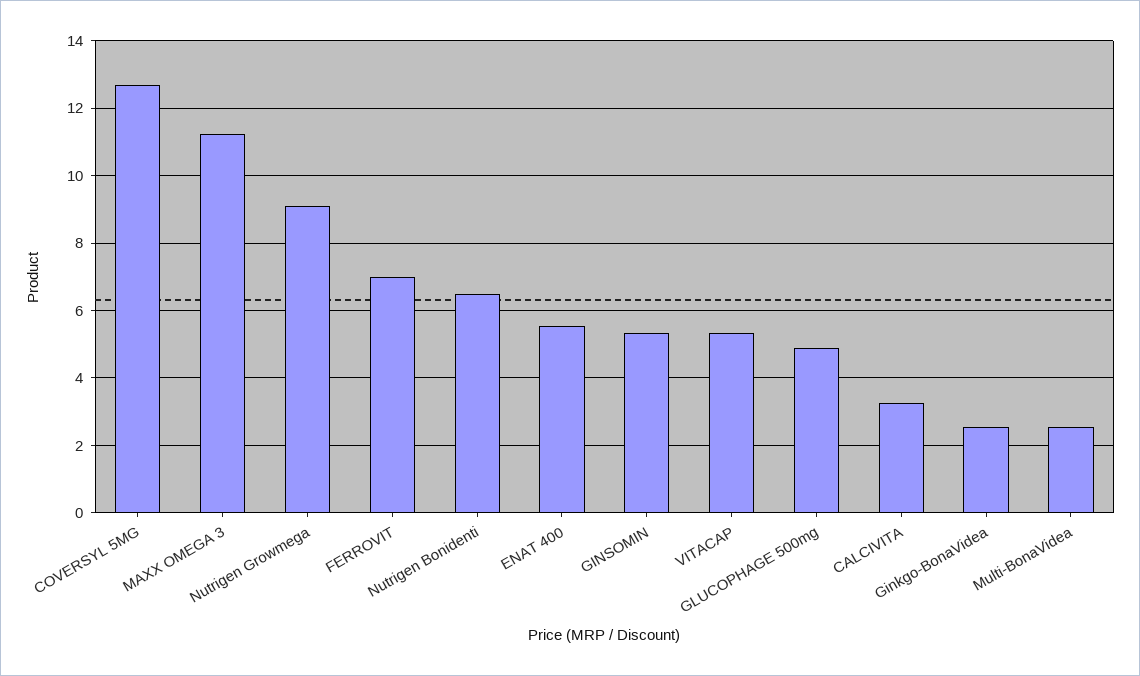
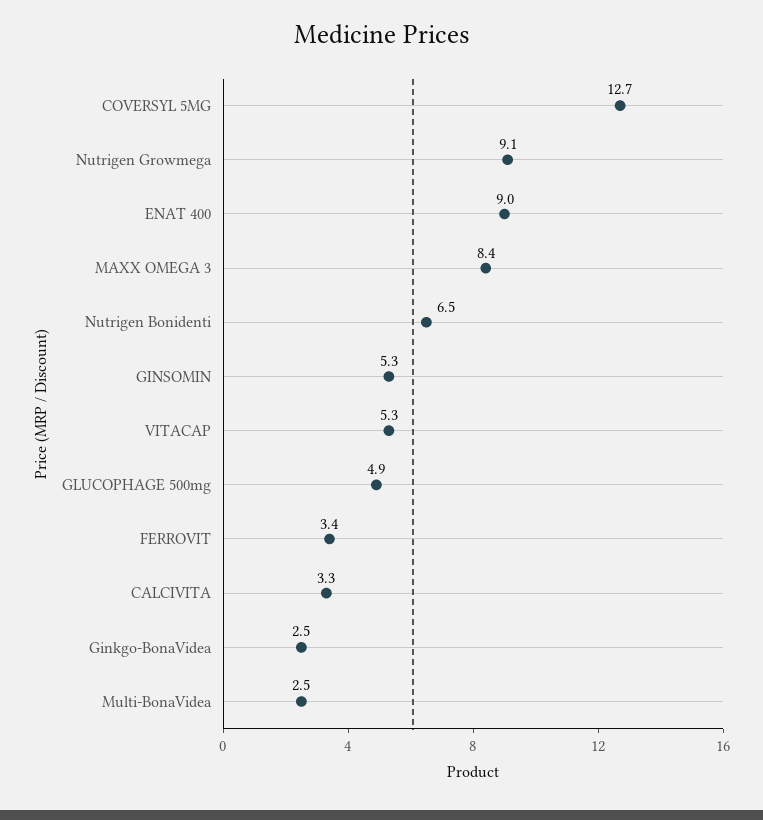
MAXX OMEGA 3: 11.2 -> 8.4
FERROVIT: 7 -> 3.4
ENAT 400: 5.6 -> 9

